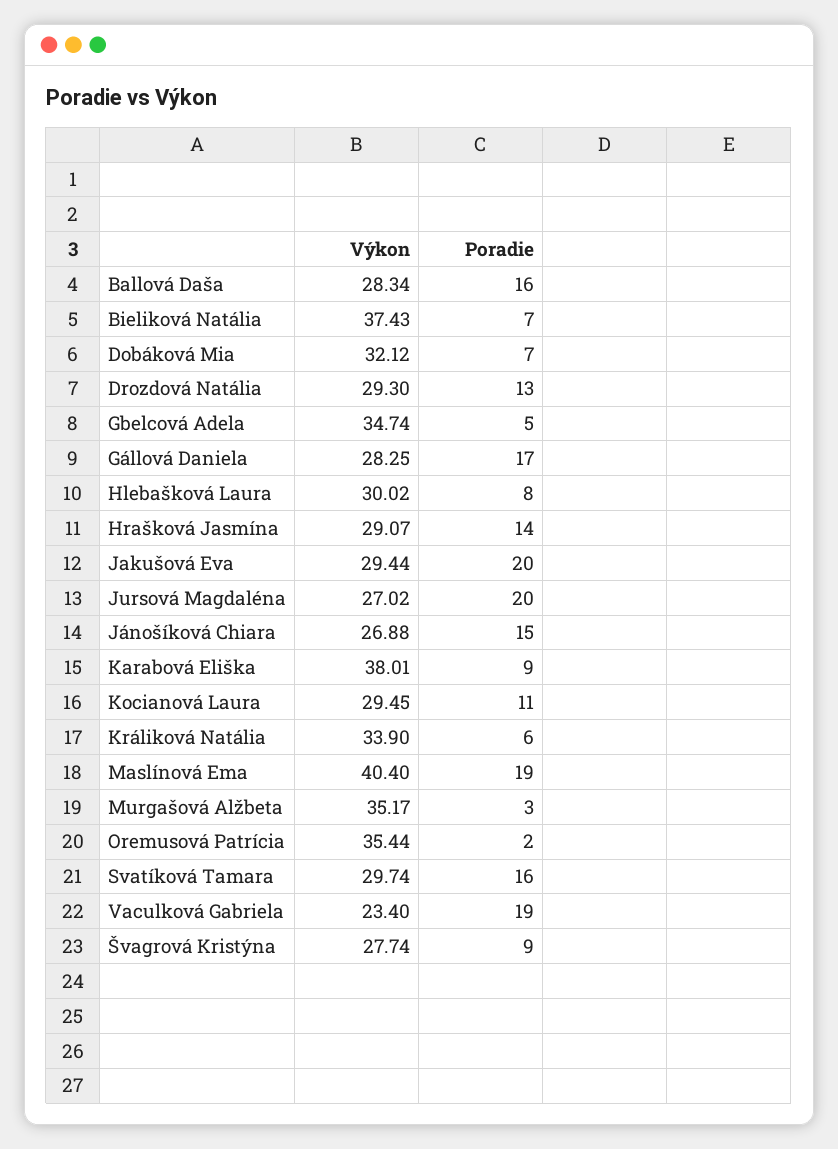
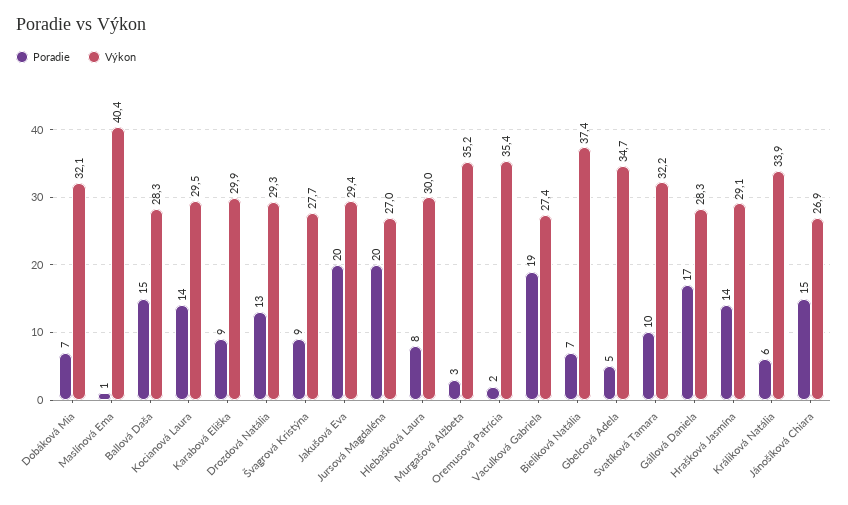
Poradie, Ballová Daša: 16 -> 15
Výkon, Karabová Eliška: 38.01 -> 29.9
Poradie, Kocianová Laura: 11 -> 14
Poradie, Maslínová Ema: 19 -> 1
Výkon, Svatíková Tamara: 29.74 -> 32.2
Poradie, Svatíková Tamara: 16 -> 10
Výkon, Vaculková Gabriela: 23.4 -> 27.4

